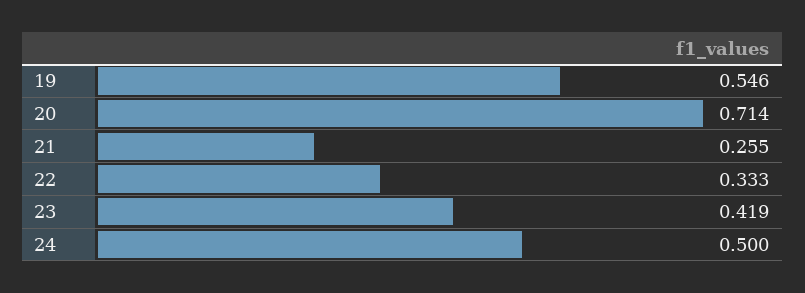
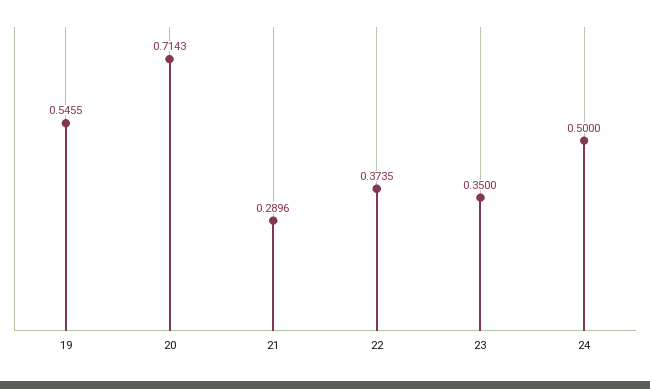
21: 0.255 -> 0.2896
22: 0.333 -> 0.3735
23: 0.419 -> 0.35

